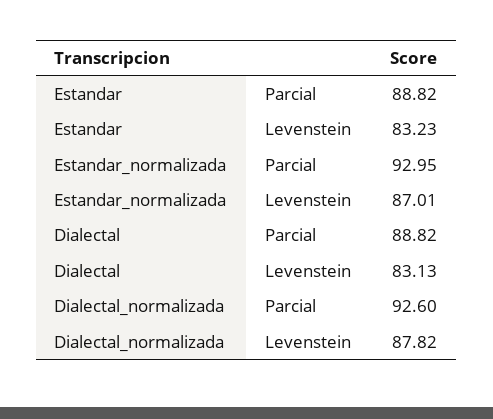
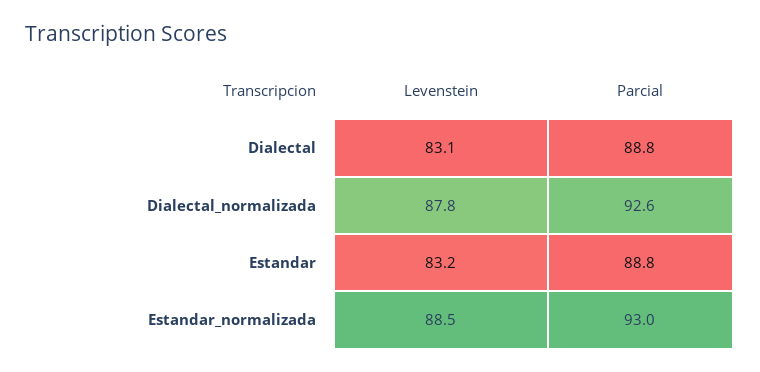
Estandar_normalizada, Levenstein: 87.01 -> 88.5

